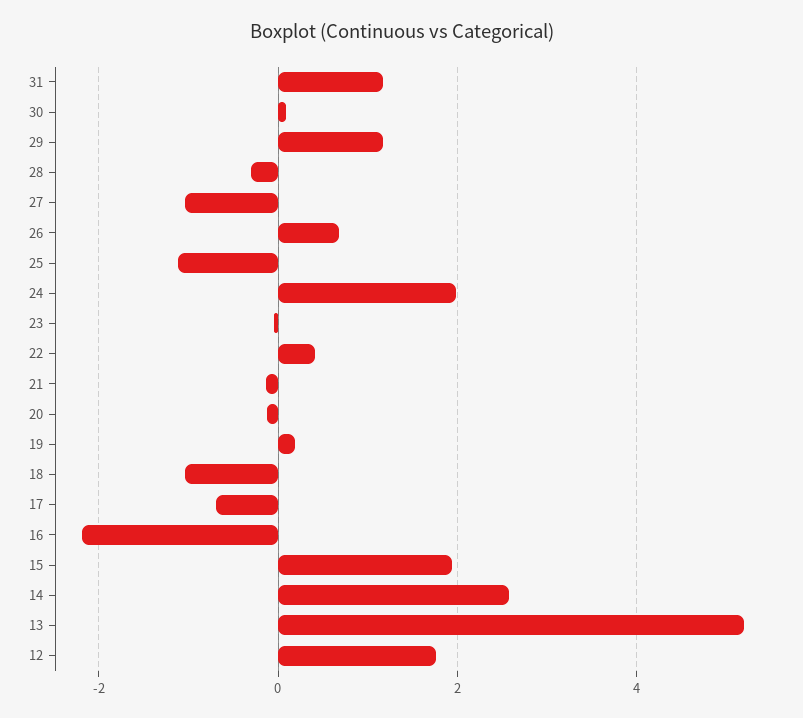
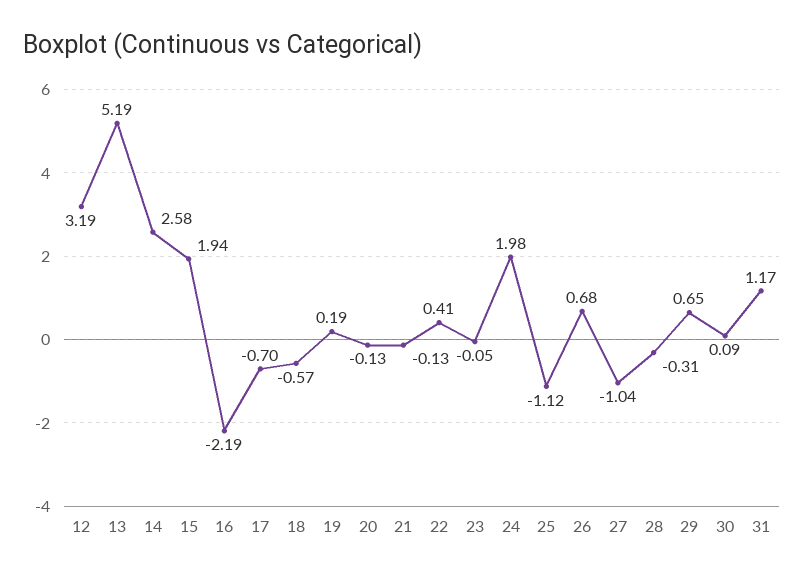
29: 1.2 -> 0.65
18: -1 -> -0.57
12: 1.8 -> 3.19

